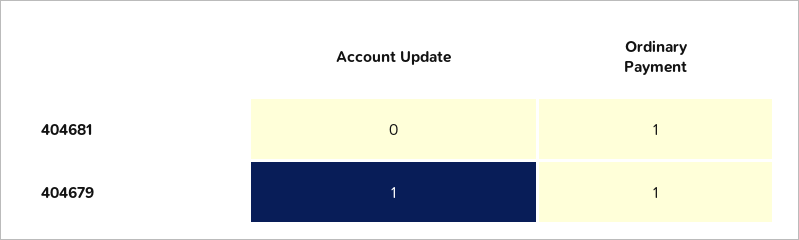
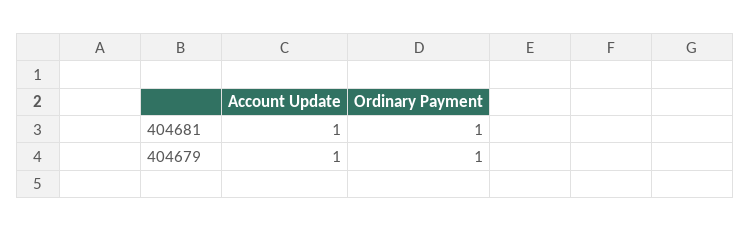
Account Update, 404681: 0 -> 1

